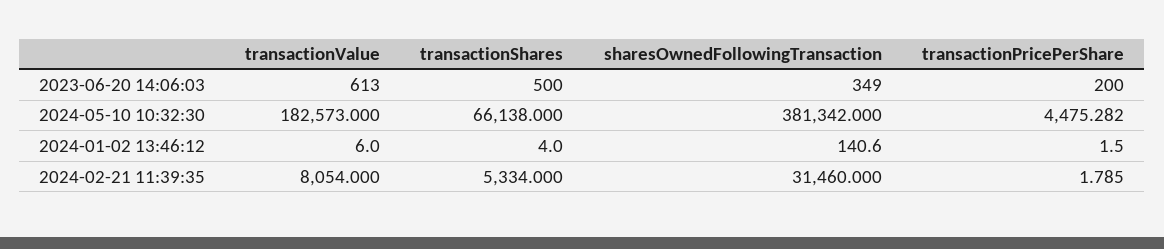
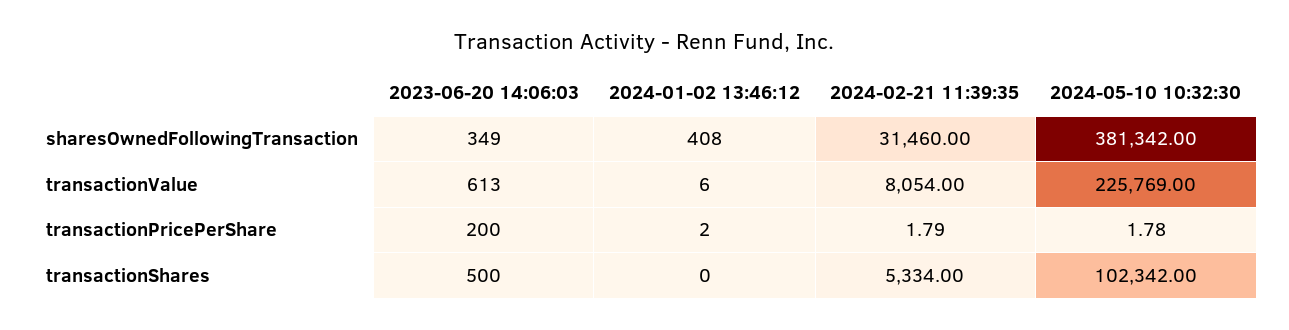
transactionValue, 2024-05-10 10:32:30: 182573 -> 225769
transactionShares, 2024-05-10 10:32:30: 66138 -> 102342
transactionPricePerShare, 2024-05-10 10:32:30: 4475.282 -> 1.78
transactionShares, 2024-01-02 13:46:12: 4 -> 0
sharesOwnedFollowingTransaction, 2024-01-02 13:46:12: 140.6 -> 408

